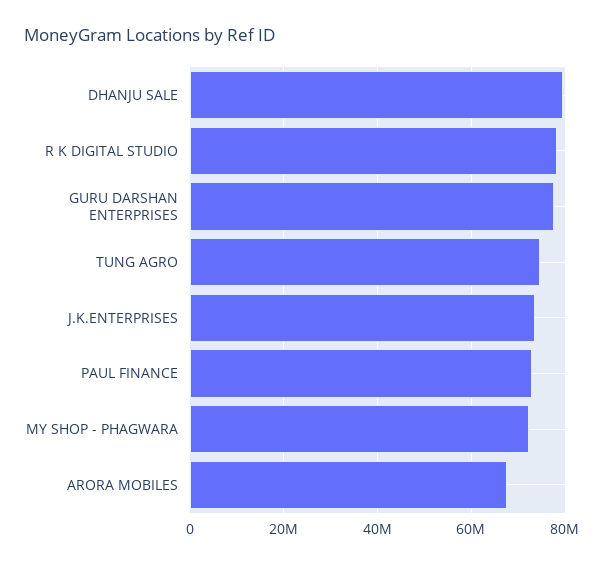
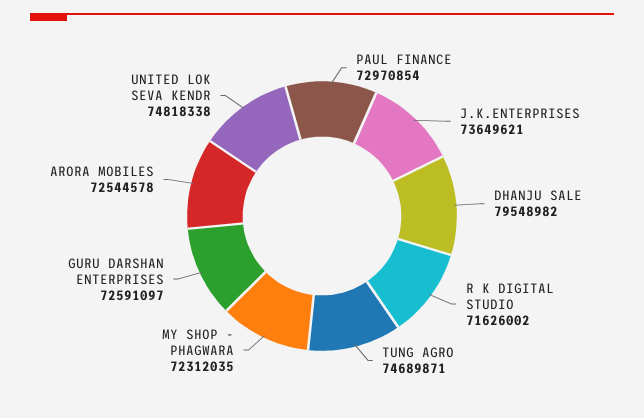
R K DIGITAL STUDIO: 78000000 -> 71626002
GURU DARSHAN ENTERPRISES: 78000000 -> 72591097
ARORA MOBILES: 68000000 -> 72544578
UNITED LOK SEVA KENDR: none -> 74818338

